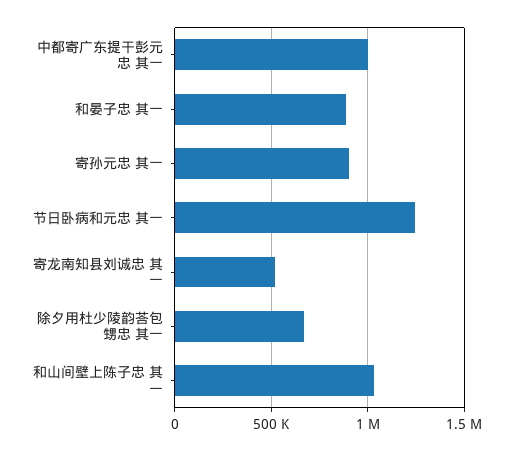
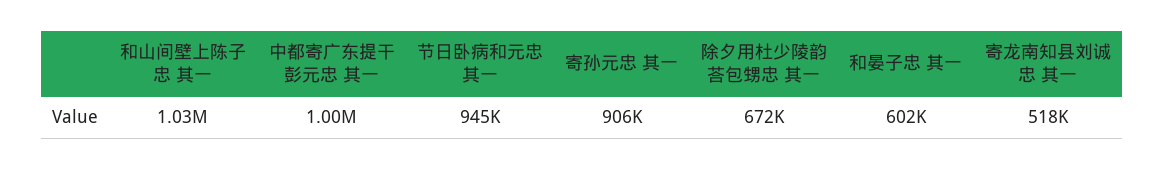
和晏子忠 其一: 900000 -> 602000
节日卧病和元忠 其一: 1250000 -> 945000

